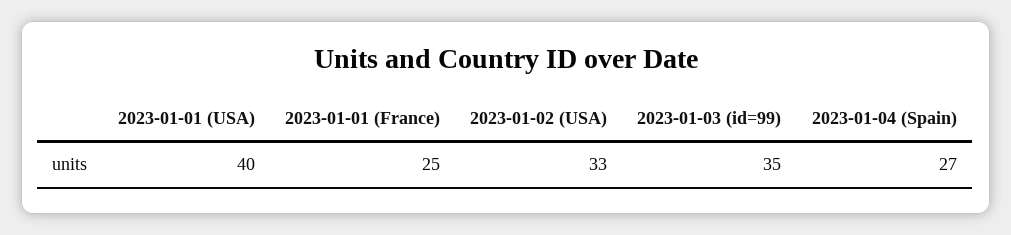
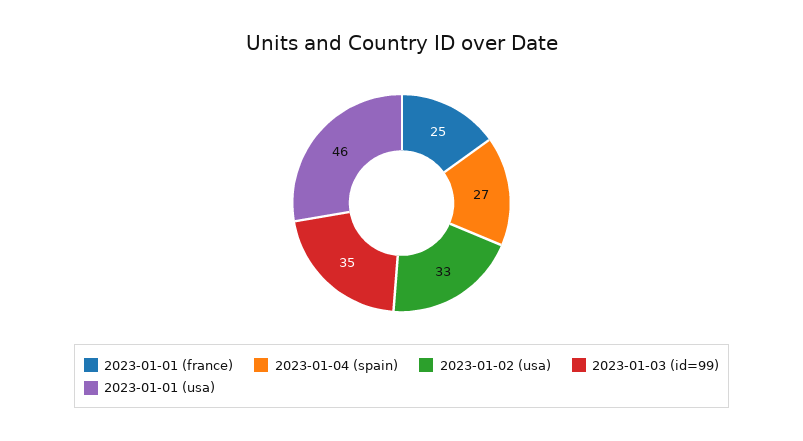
2023-01-01 (USA): 40 -> 46

